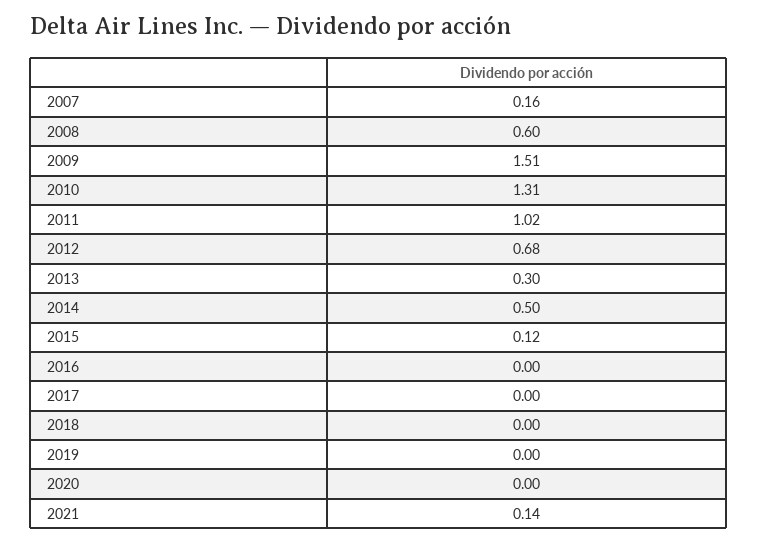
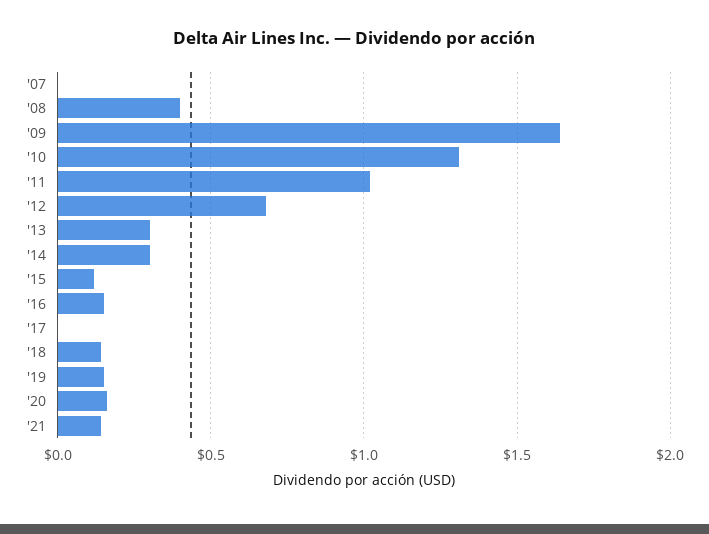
2007: 0.16 -> 0
2008: 0.6 -> 0.4
2009: 1.51 -> 1.65
2014: 0.5 -> 0.3
2016: 0 -> 0.15
2018: 0 -> 0.15
2019: 0 -> 0.15
2020: 0 -> 0.15

